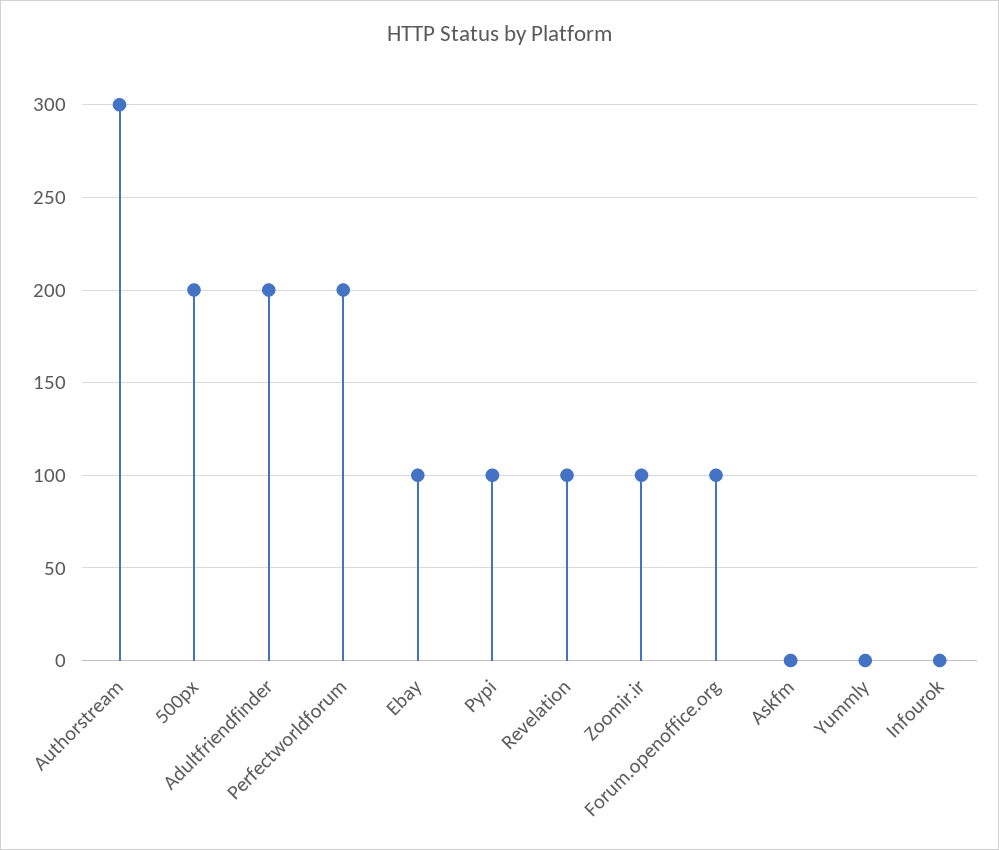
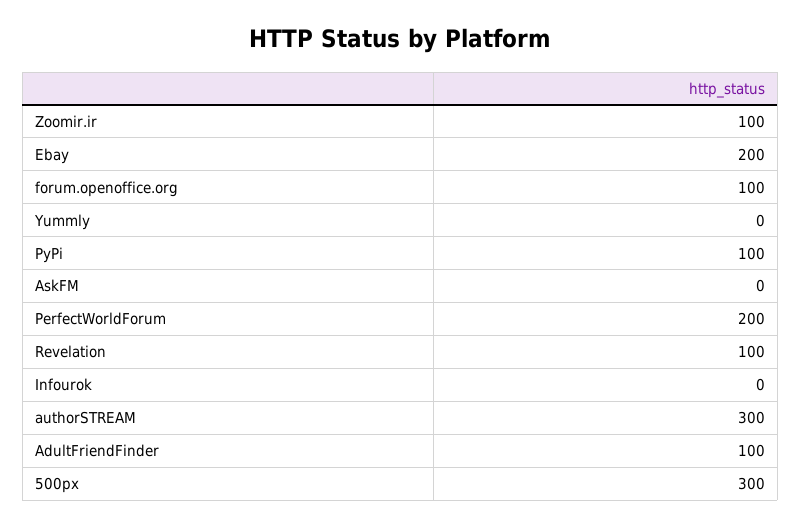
500px: 200 -> 300
Adultfriendfinder: 200 -> 100
Ebay: 100 -> 200

